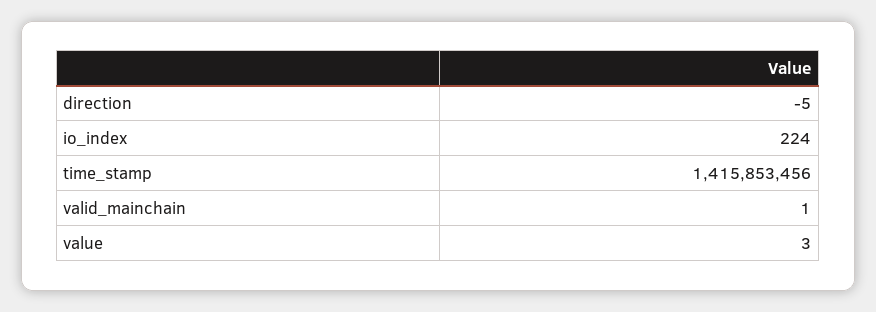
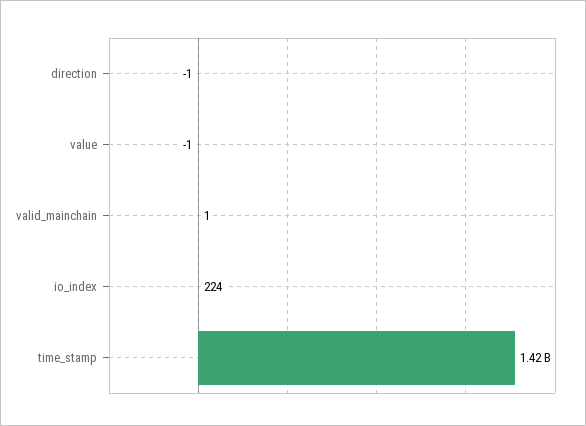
direction: -5 -> -1
value: 3 -> -1

